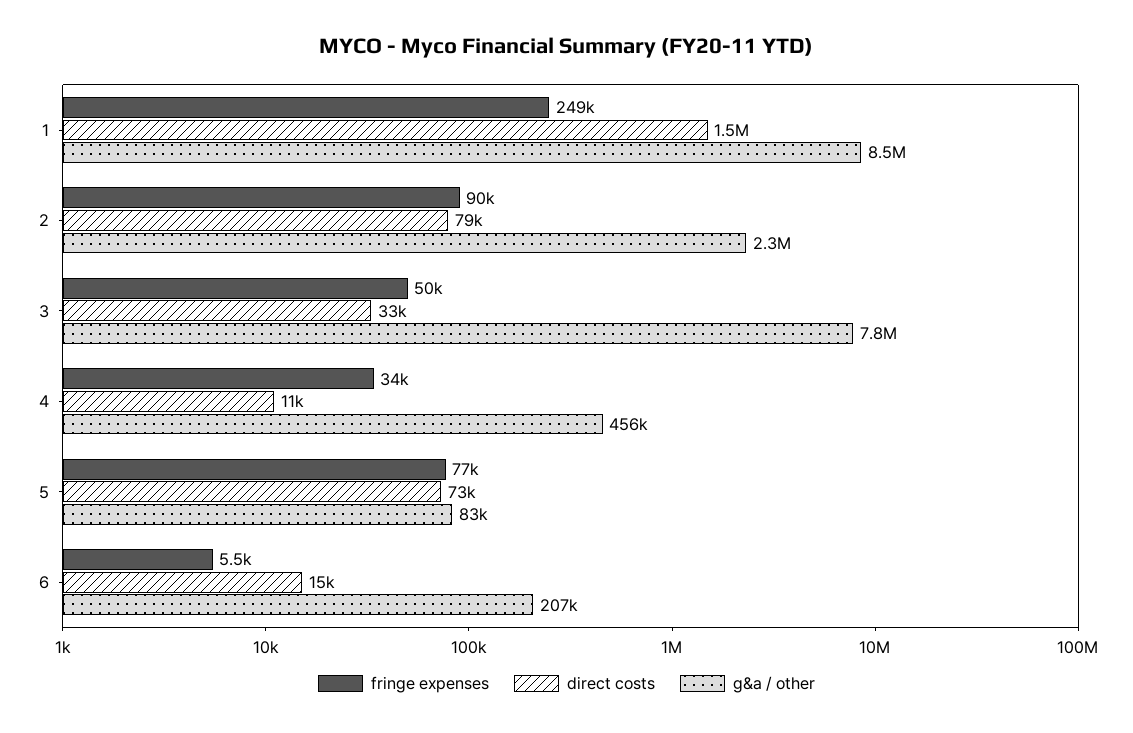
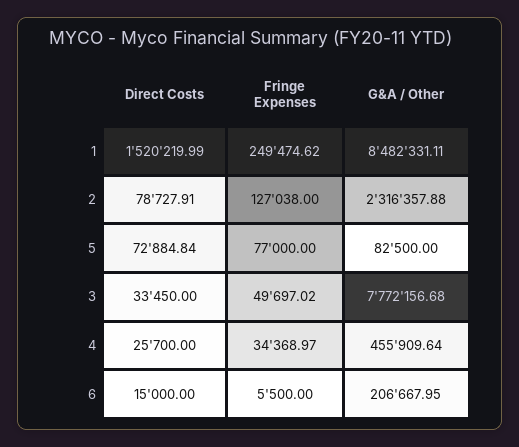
fringe expenses, 2: 90000 -> 127038
direct costs, 4: 11000 -> 25700

